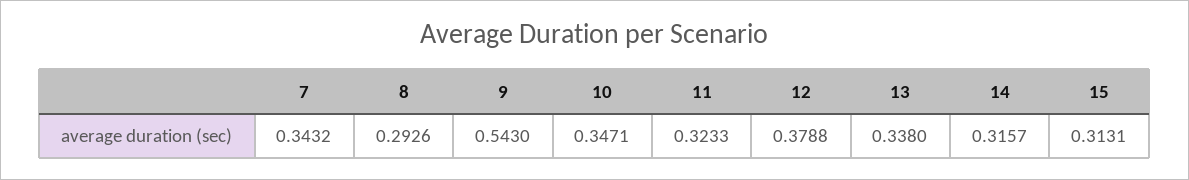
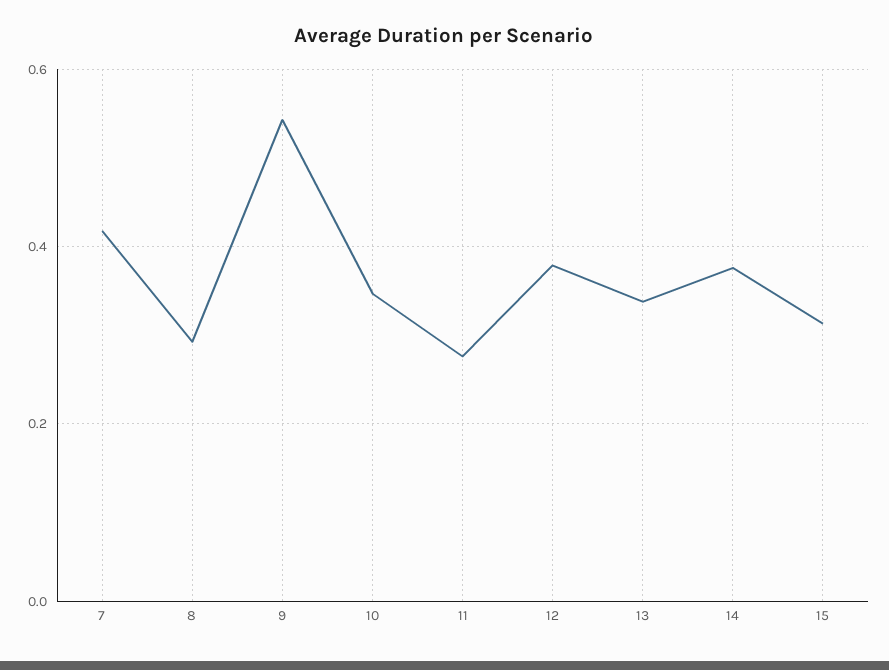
7: 0.3432 -> 0.42
11: 0.3233 -> 0.28
14: 0.3157 -> 0.38

